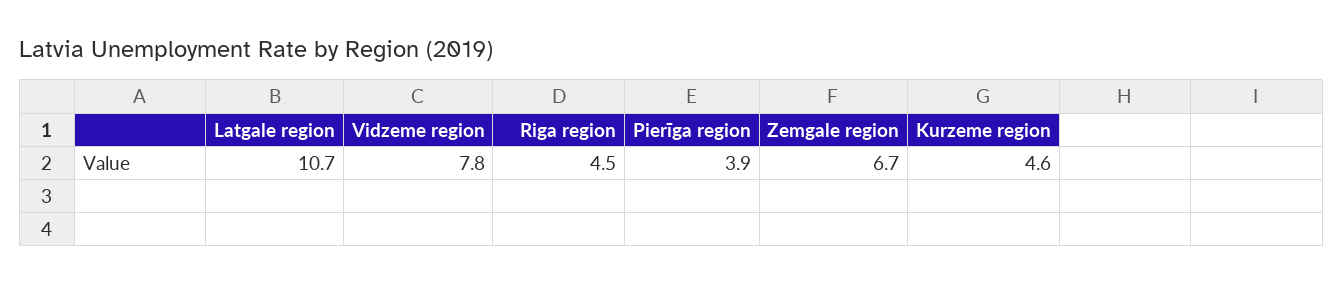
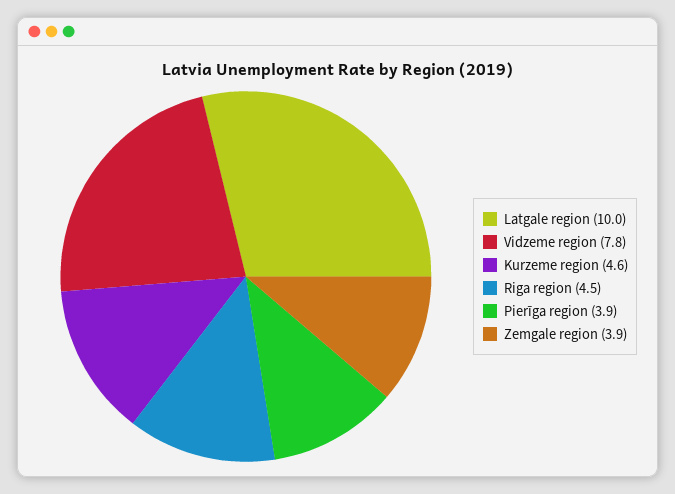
Latgale region: 10.7 -> 10
Zemgale region: 6.7 -> 3.9

